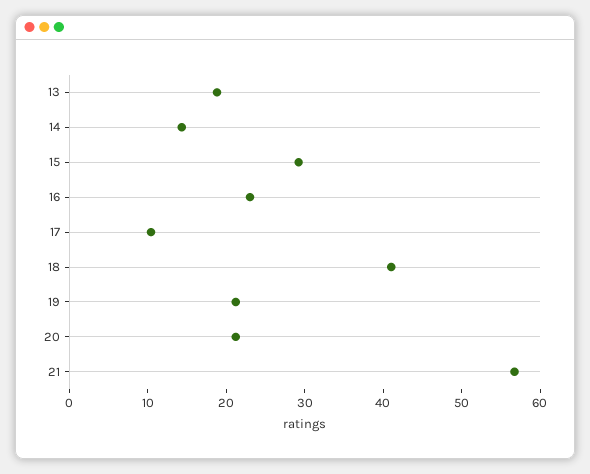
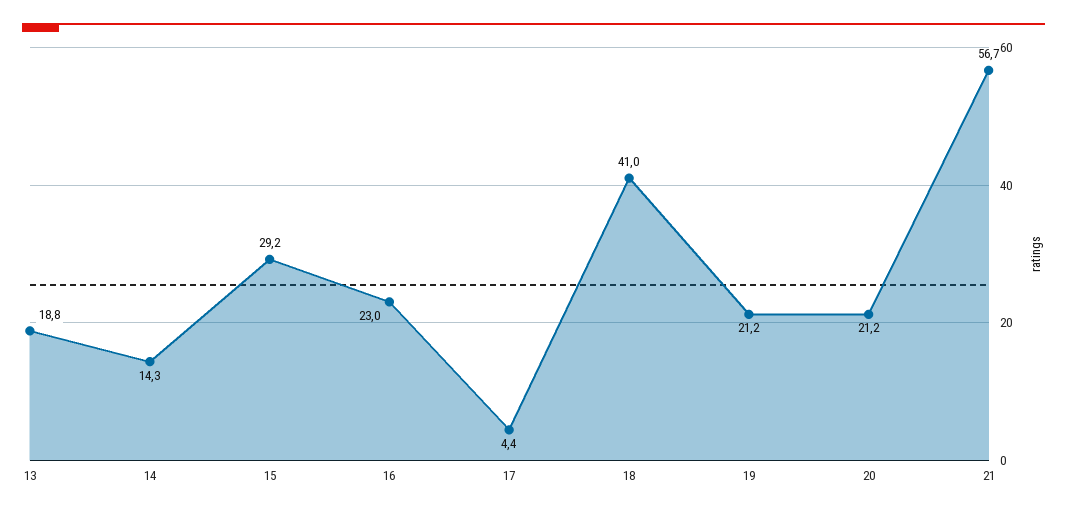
17: 10 -> 4.4

